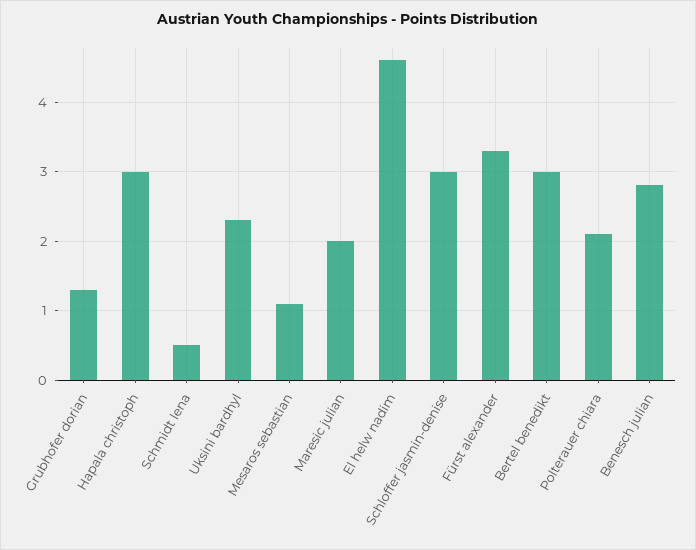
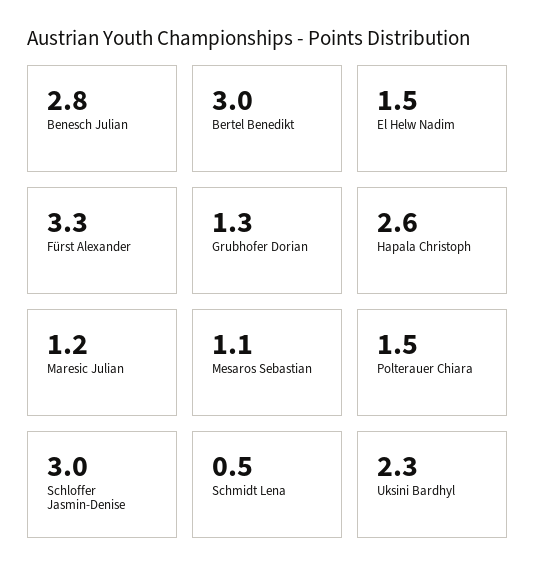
Hapala christoph: 3 -> 2.6
Maresic julian: 2 -> 1.2
El helw nadim: 4.6 -> 1.5
Polterauer chiara: 2.1 -> 1.5

